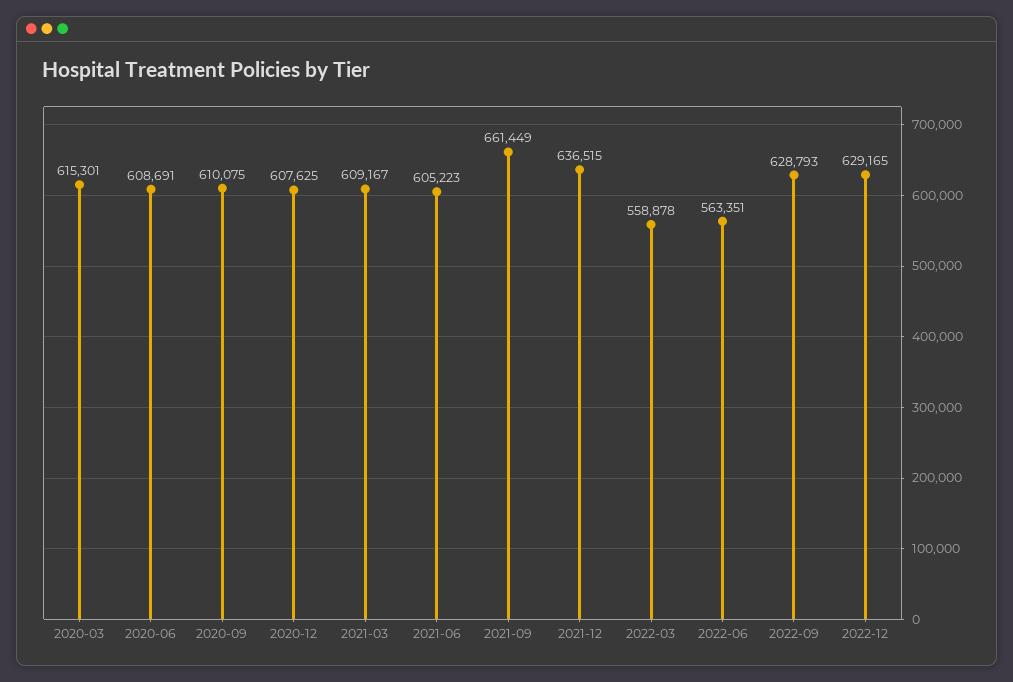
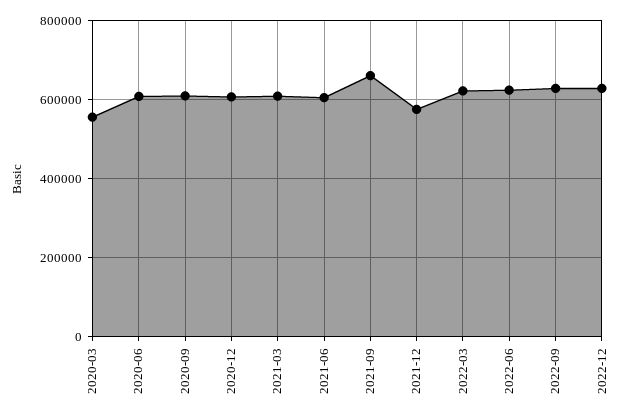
2020-03: 615301 -> 560000
2021-12: 636515 -> 580000
2022-03: 558878 -> 620000
2022-06: 563351 -> 620000

